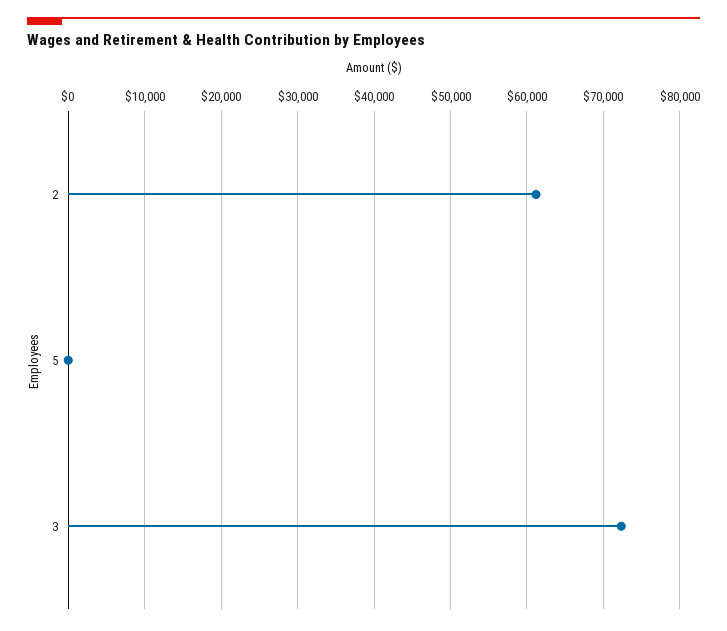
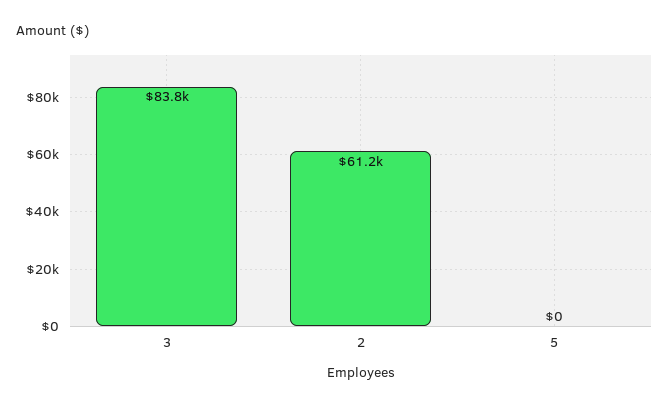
3: 72000 -> 83800

